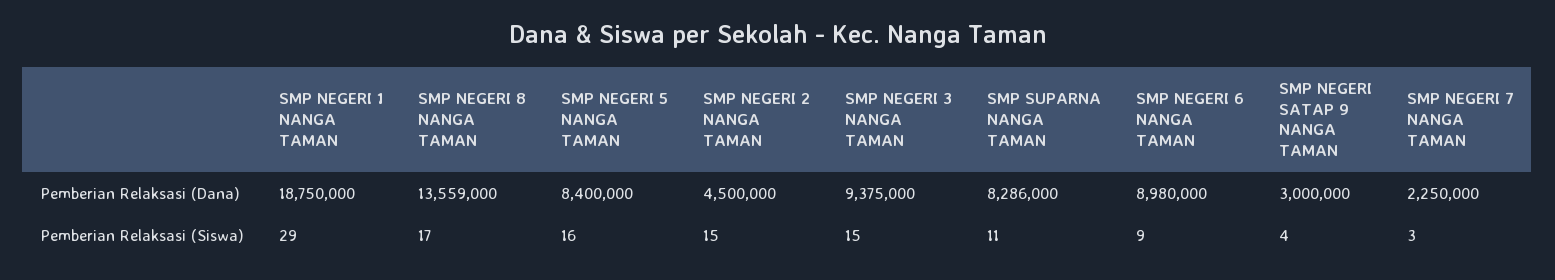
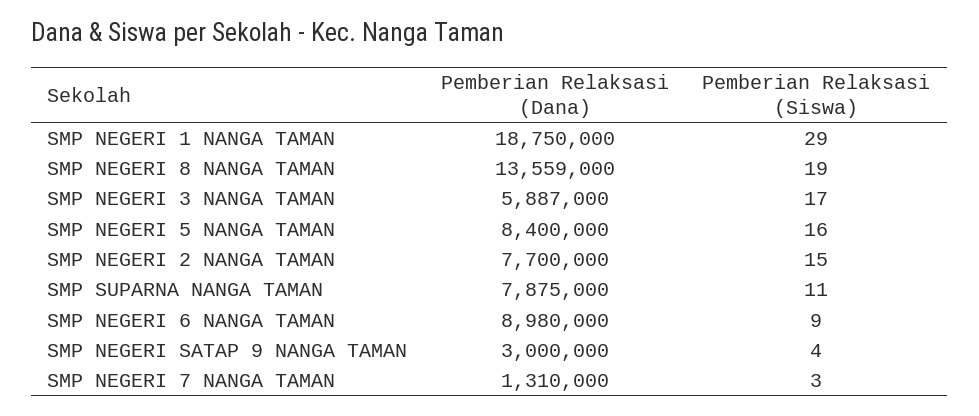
SMP NEGERI 2 NANGA TAMAN, Pemberian Relaksasi (Dana): 4500000 -> 7700000
SMP NEGERI 3 NANGA TAMAN, Pemberian Relaksasi (Dana): 9375000 -> 5887000
SMP SUPARNA NANGA TAMAN, Pemberian Relaksasi (Dana): 8286000 -> 7875000
SMP NEGERI 7 NANGA TAMAN, Pemberian Relaksasi (Dana): 2250000 -> 1310000
SMP NEGERI 8 NANGA TAMAN, Pemberian Relaksasi (Siswa): 17 -> 19
SMP NEGERI 3 NANGA TAMAN, Pemberian Relaksasi (Siswa): 15 -> 17

